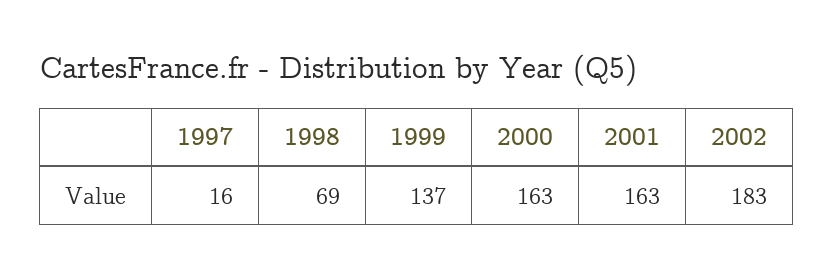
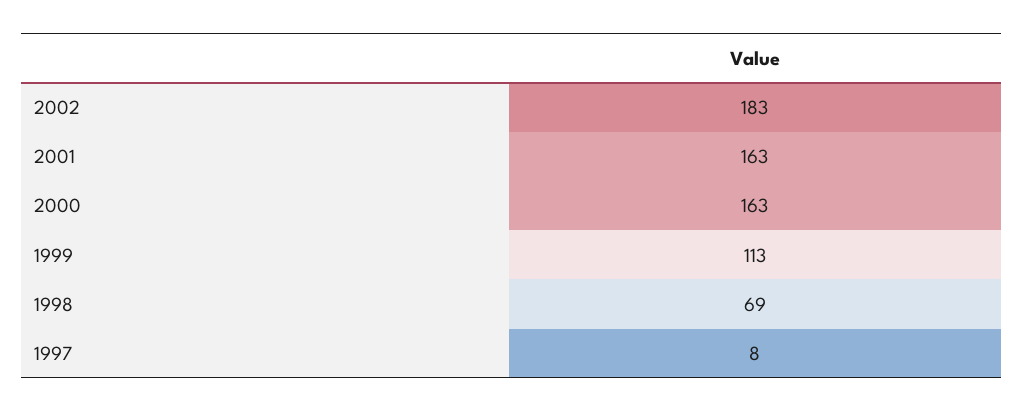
1997: 16 -> 8
1999: 137 -> 113

